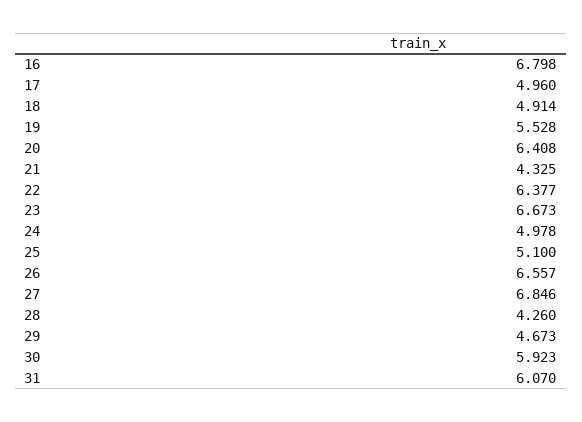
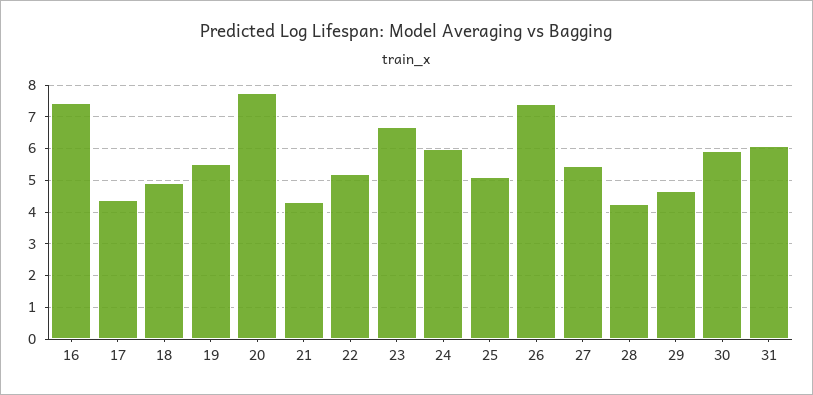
16: 6.798 -> 7.4
17: 4.96 -> 4.4
20: 6.408 -> 7.8
22: 6.377 -> 5.2
24: 4.978 -> 6
26: 6.557 -> 7.4
27: 6.846 -> 5.4

